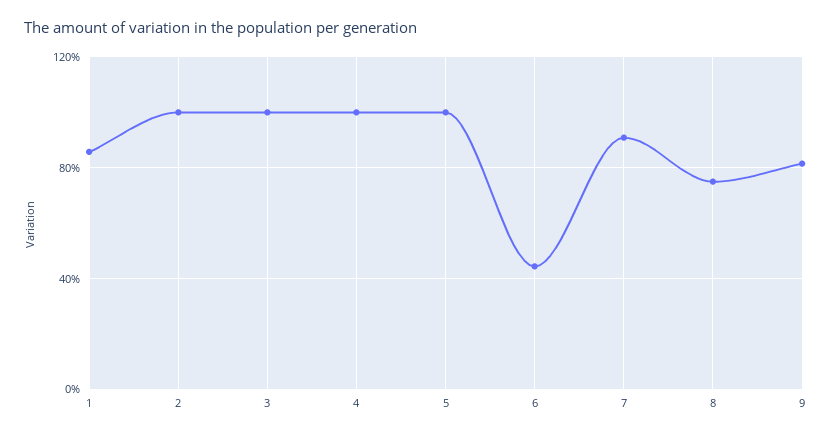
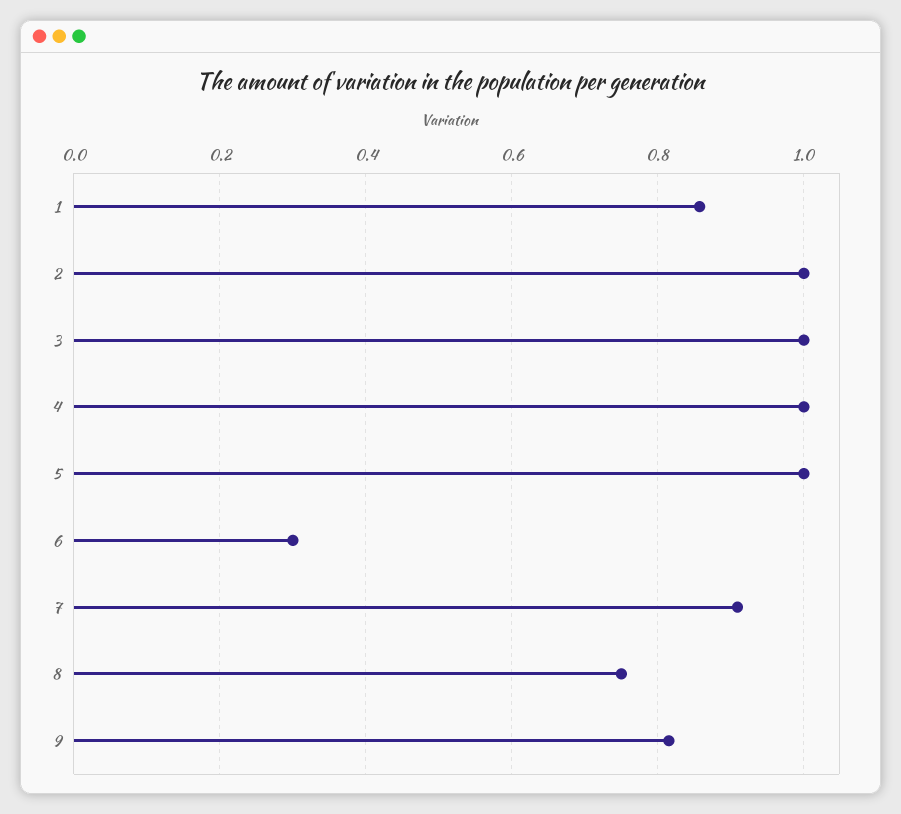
6: 0.45 -> 0.3

